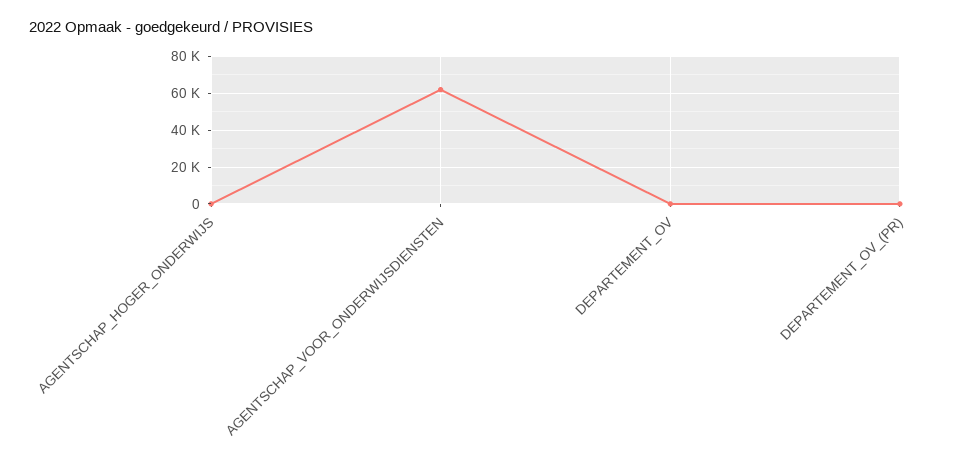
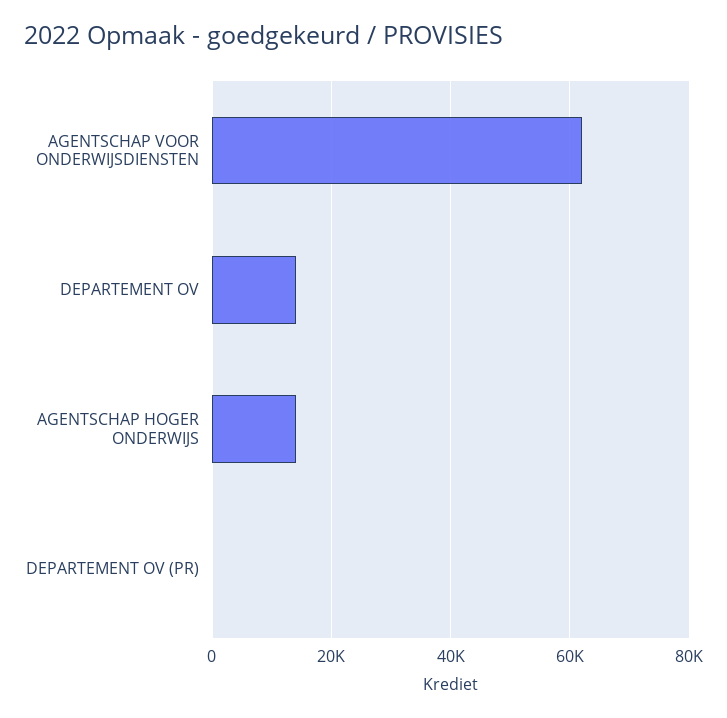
AGENTSCHAP_HOGER_ONDERWIJS: 0 -> 14000
DEPARTEMENT_OV: 0 -> 14000

